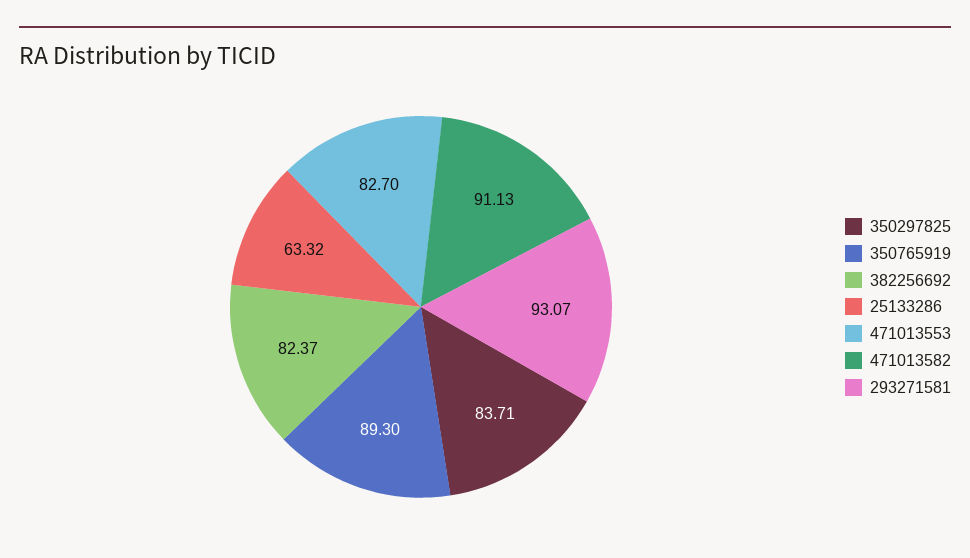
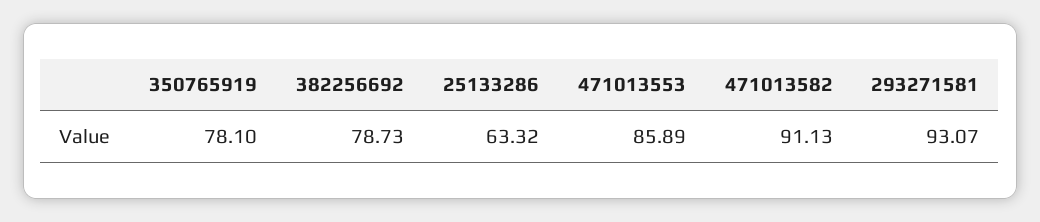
350297825: 83.71 -> none
350765919: 89.3 -> 78.1
382256692: 82.37 -> 78.73
471013553: 82.7 -> 85.89

